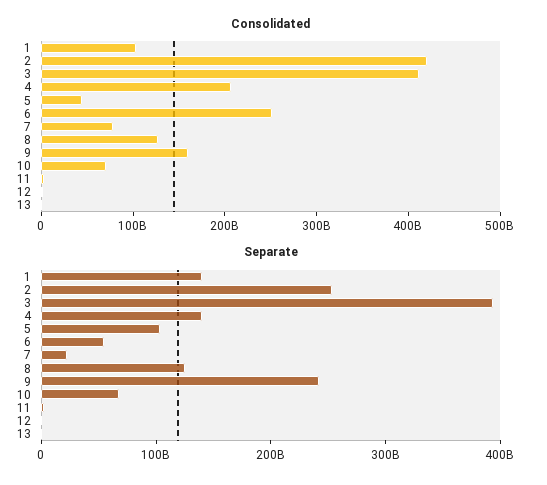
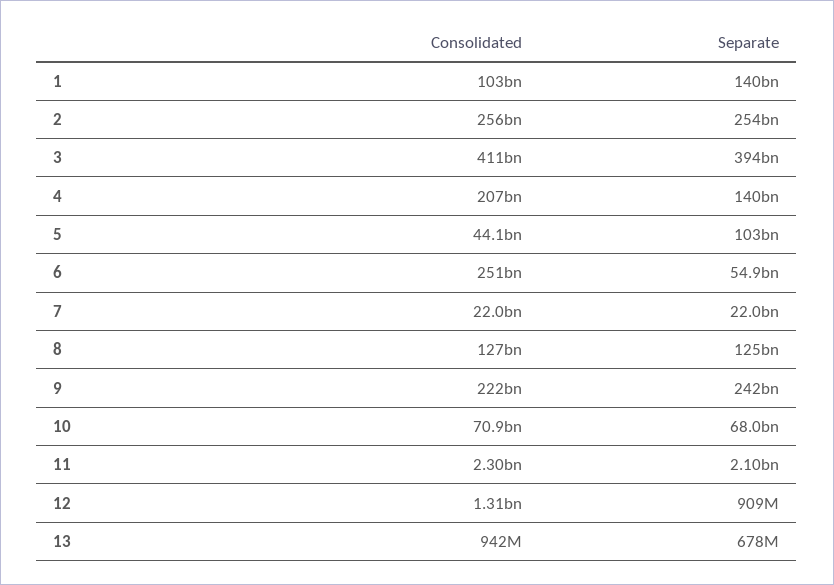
Consolidated, 2: 420000000000 -> 256000000000
Consolidated, 7: 80000000000 -> 22000000000
Consolidated, 9: 160000000000 -> 222000000000

